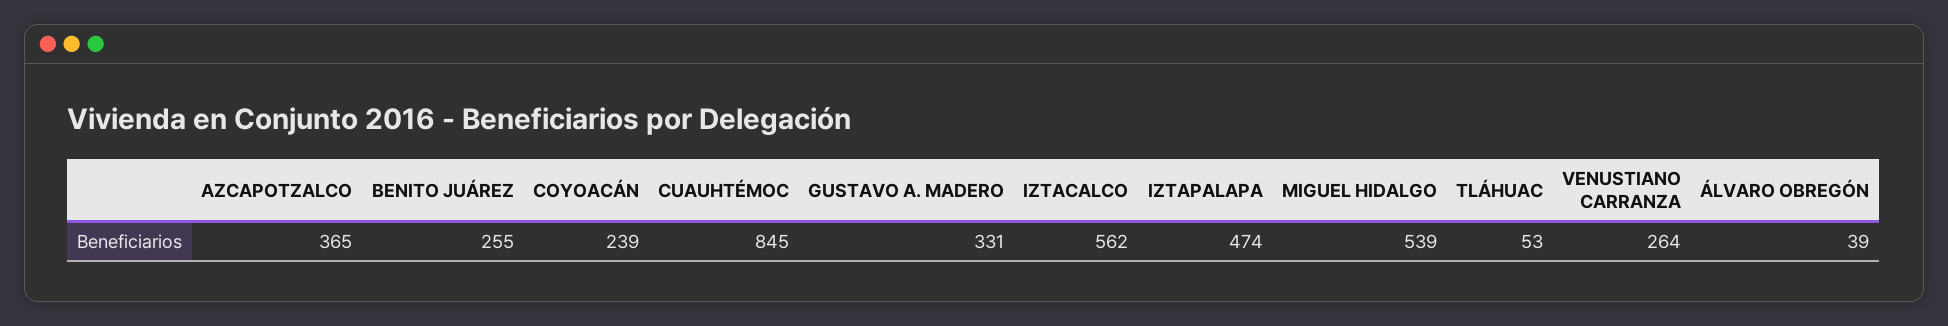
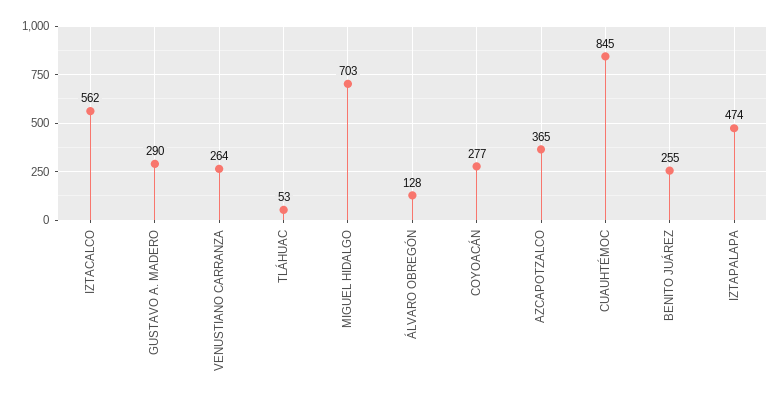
COYOACÁN: 239 -> 277
GUSTAVO A. MADERO: 331 -> 290
MIGUEL HIDALGO: 539 -> 703
ÁLVARO OBREGÓN: 39 -> 128

